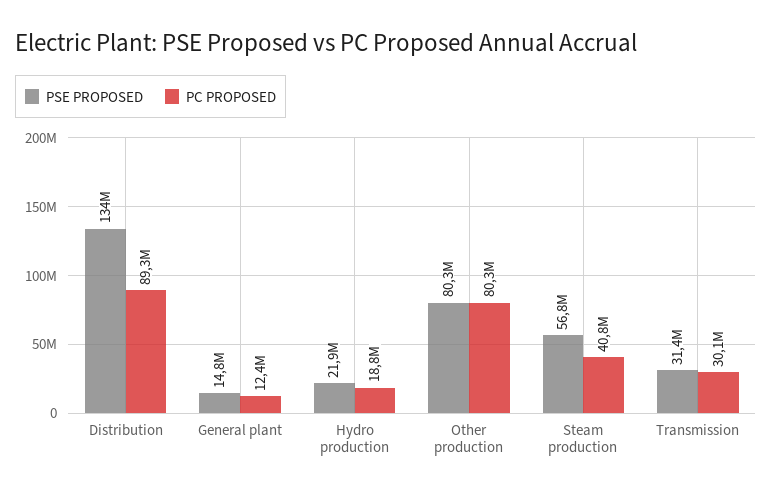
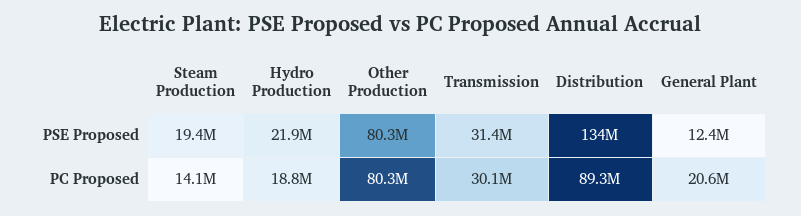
PSE PROPOSED, General plant: 14800000 -> 12400000
PC PROPOSED, General plant: 12400000 -> 20600000
PSE PROPOSED, Steam production: 56800000 -> 19400000
PC PROPOSED, Steam production: 40800000 -> 14100000

